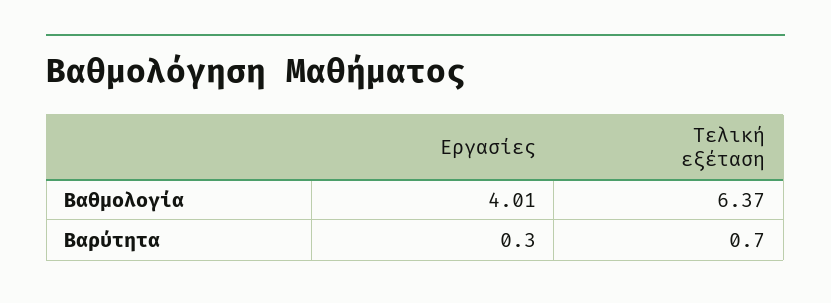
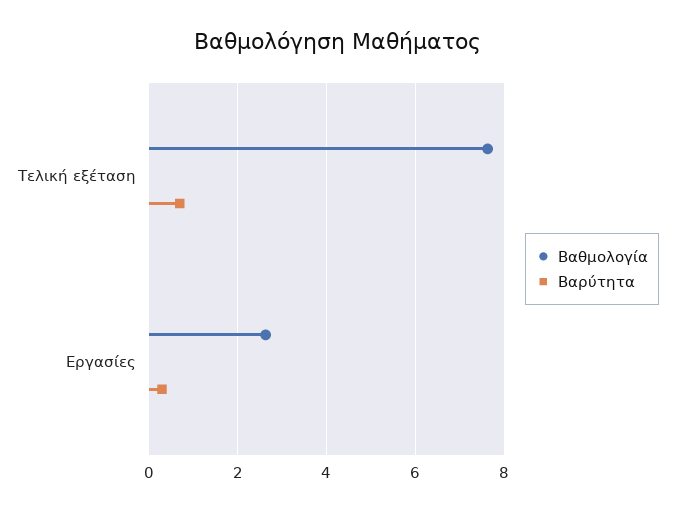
Βαθμολογία, Εργασίες: 4.01 -> 2.6
Βαθμολογία, Τελική εξέταση: 6.37 -> 7.6

